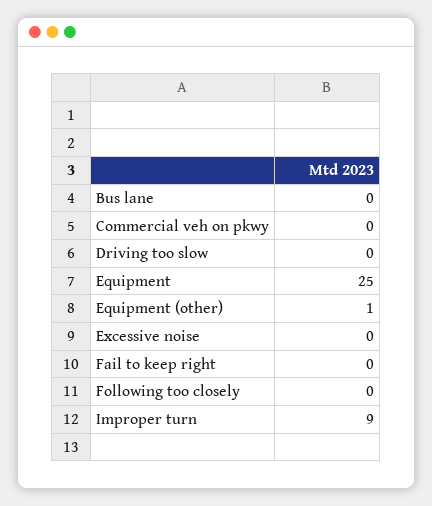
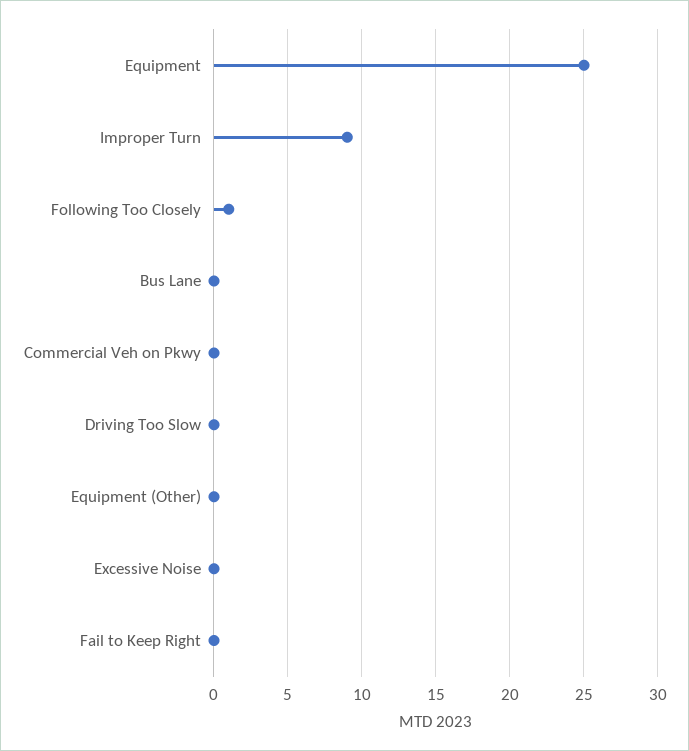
Equipment (other): 1 -> 0
Following too closely: 0 -> 1

